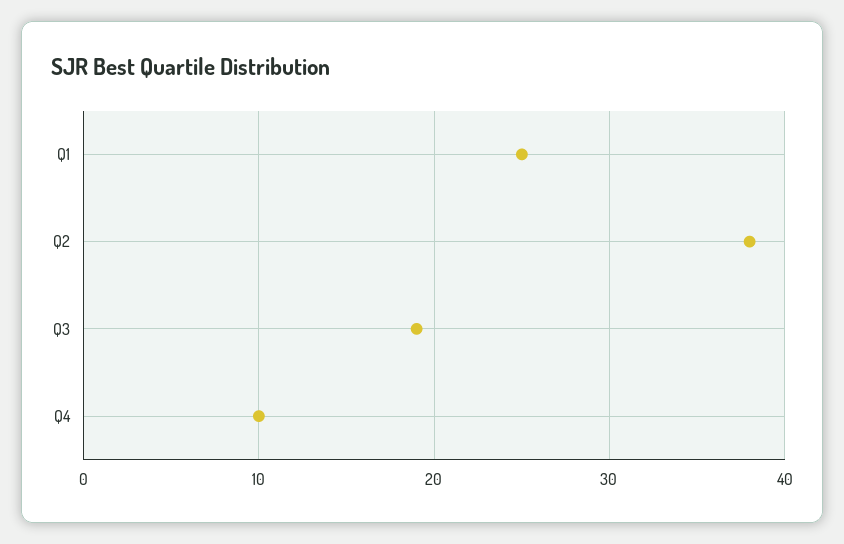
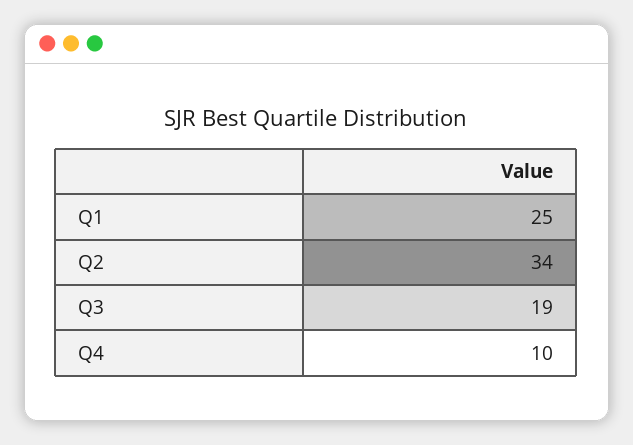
Q2: 38 -> 34

